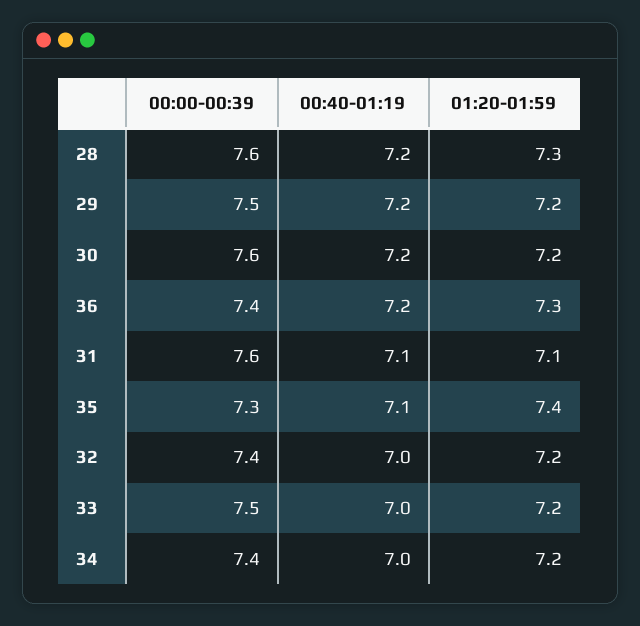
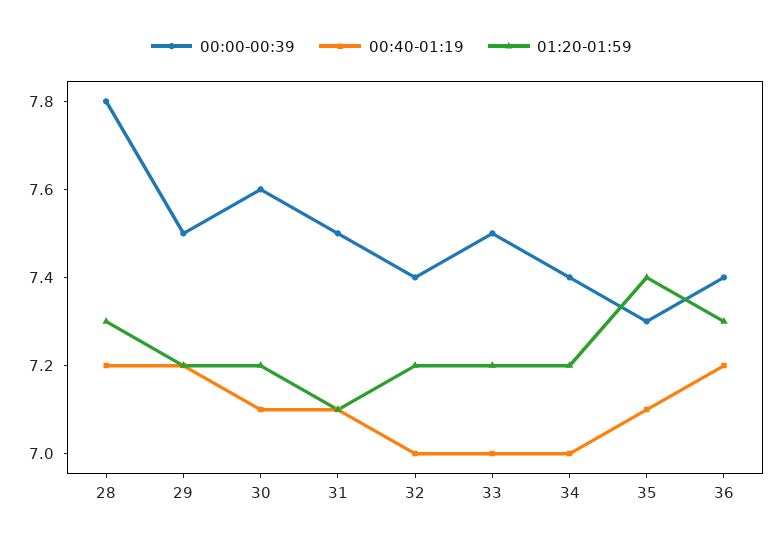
00:00-00:39, 28: 7.6 -> 7.8
00:40-01:19, 30: 7.2 -> 7.1
00:00-00:39, 31: 7.6 -> 7.5

